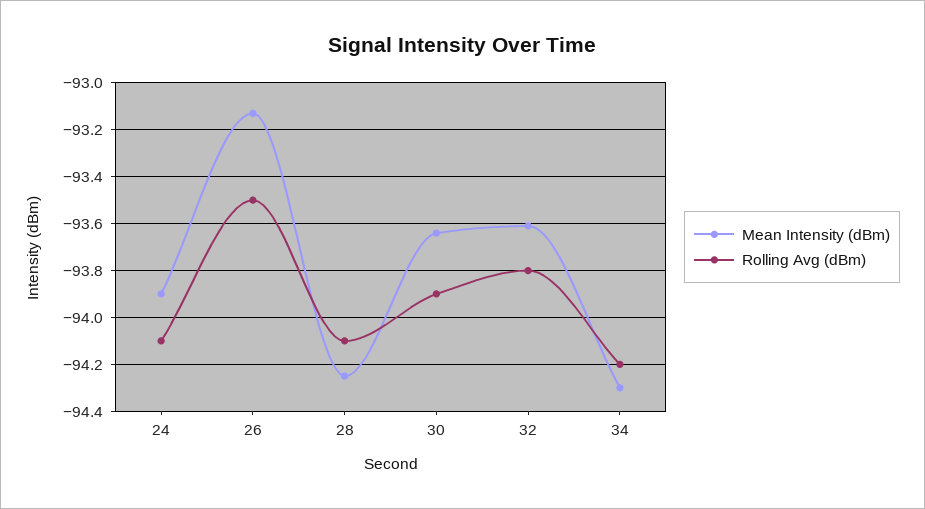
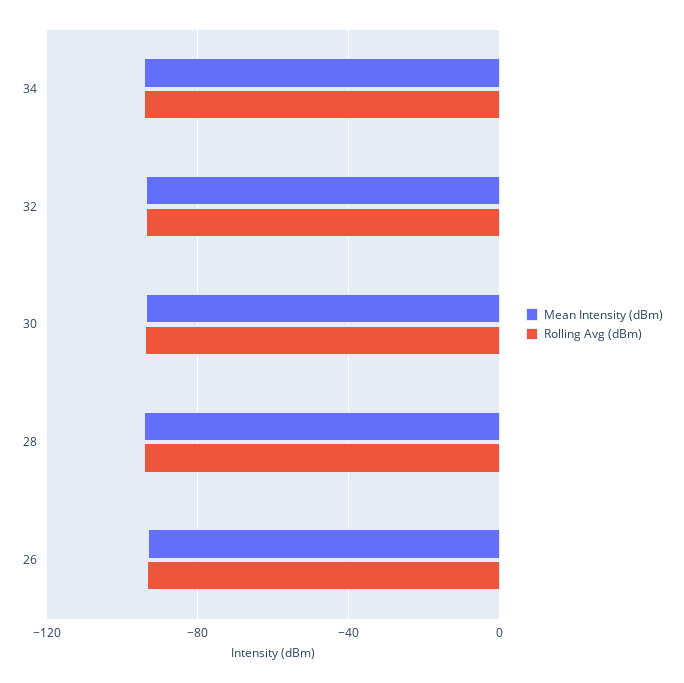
Mean Intensity (dBm), 24: -93.9 -> none
Rolling Avg (dBm), 24: -94.1 -> none

